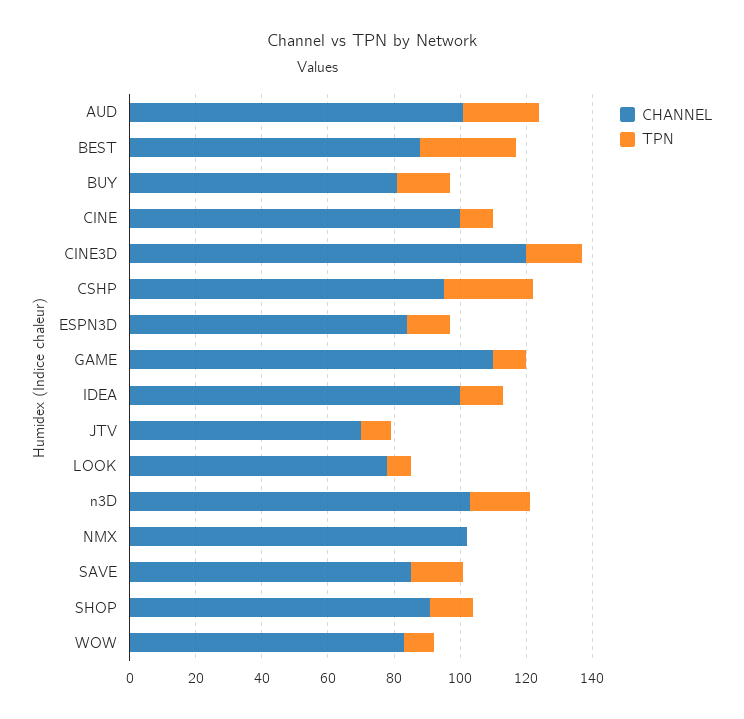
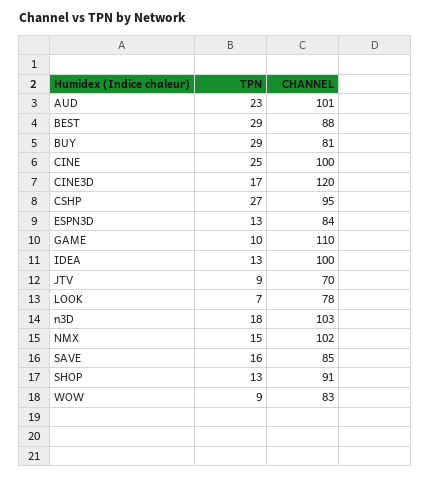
TPN, BUY: 15 -> 29
TPN, CINE: 10 -> 25
TPN, NMX: 0 -> 15

